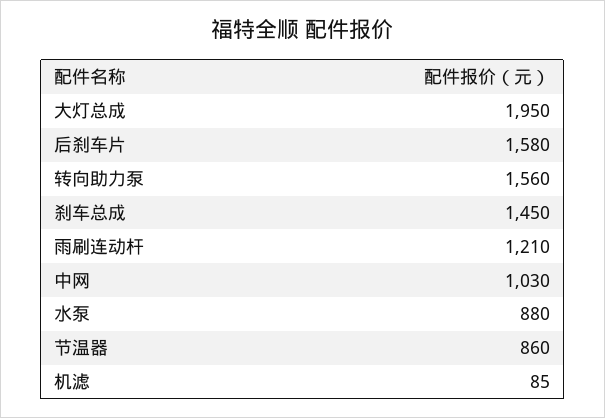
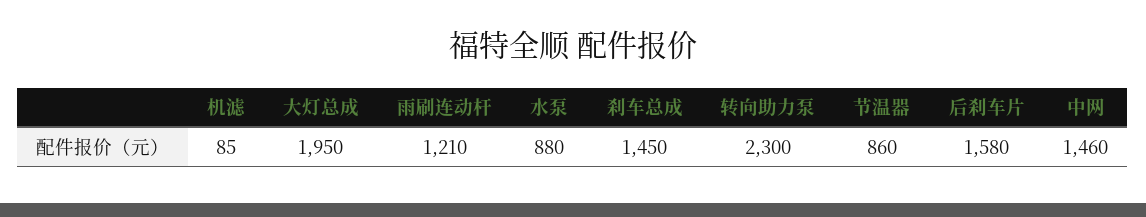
转向助力泵: 1560 -> 2300
中网: 1030 -> 1460

